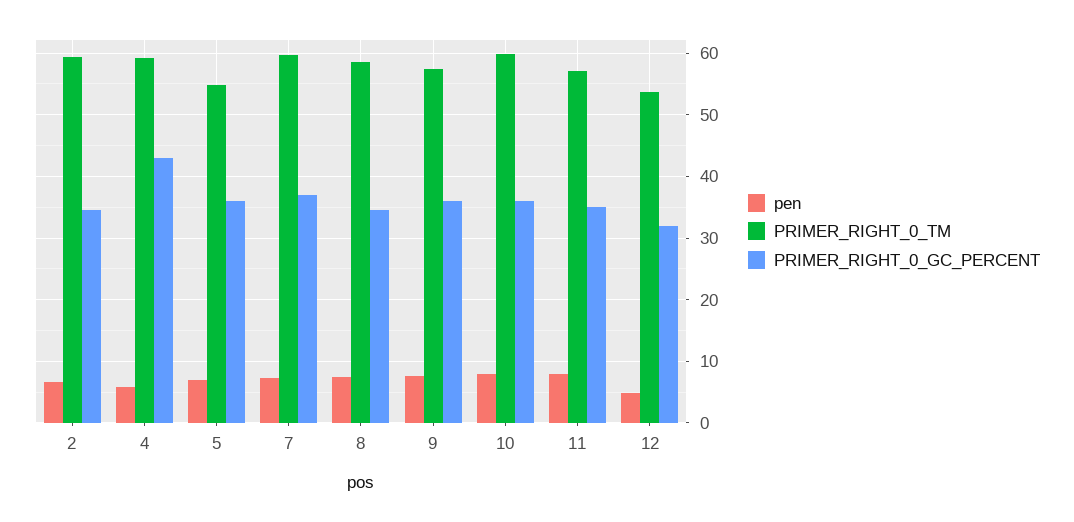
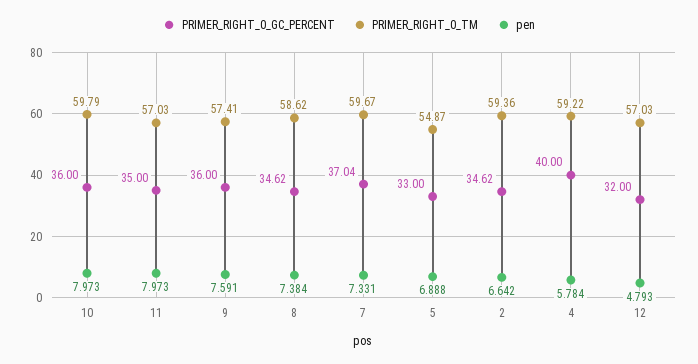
PRIMER_RIGHT_0_GC_PERCENT, 4: 43 -> 40
PRIMER_RIGHT_0_GC_PERCENT, 5: 36 -> 33
PRIMER_RIGHT_0_TM, 12: 54 -> 57.03

